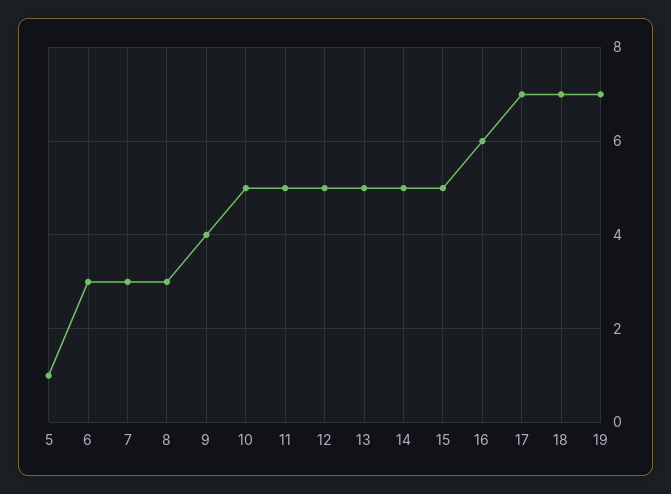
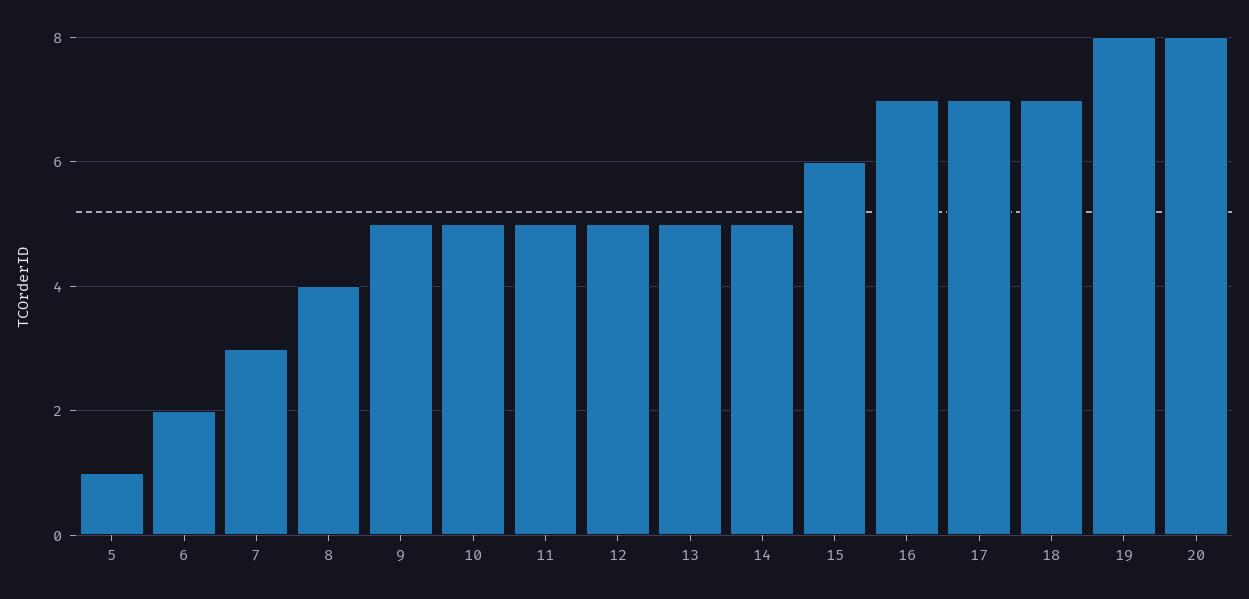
6: 3 -> 2
8: 3 -> 4
9: 4 -> 5
15: 5 -> 6
16: 6 -> 7
19: 7 -> 8
20: none -> 8

